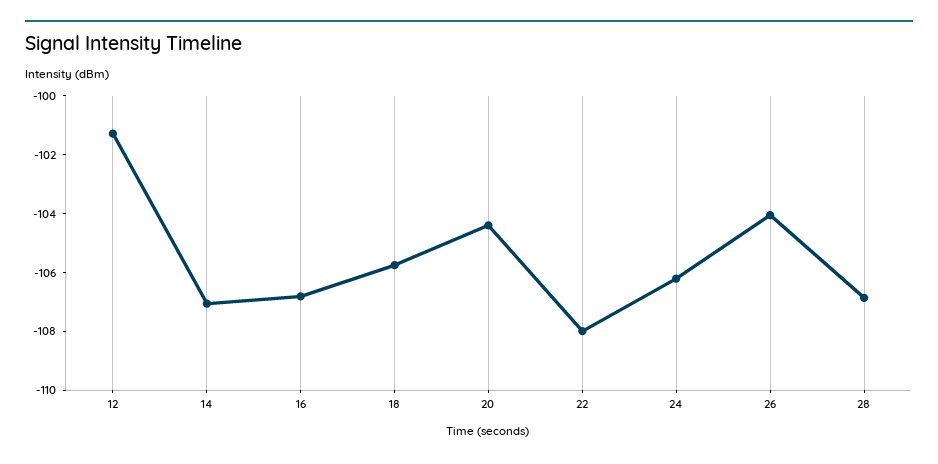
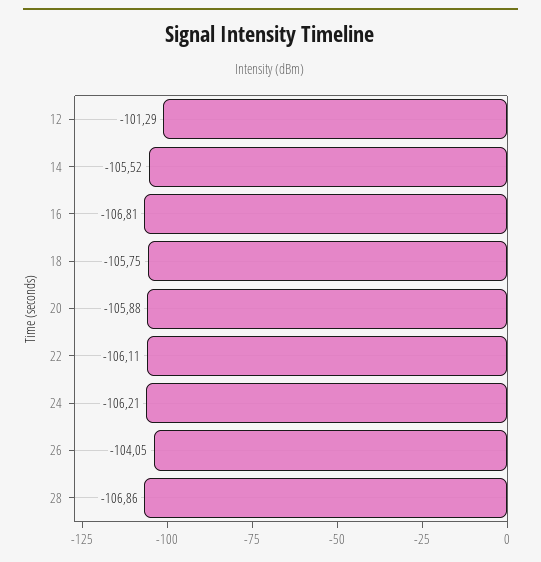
14: -107 -> -105.52
20: -104.5 -> -105.88
22: -108 -> -106.11

